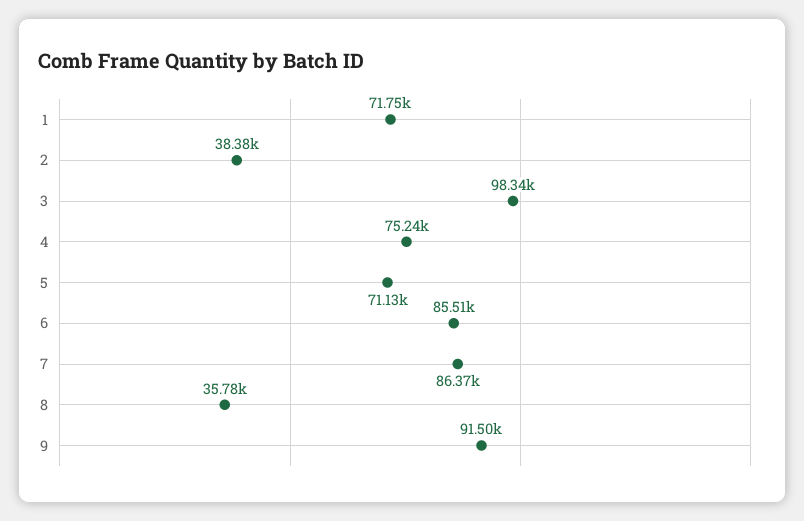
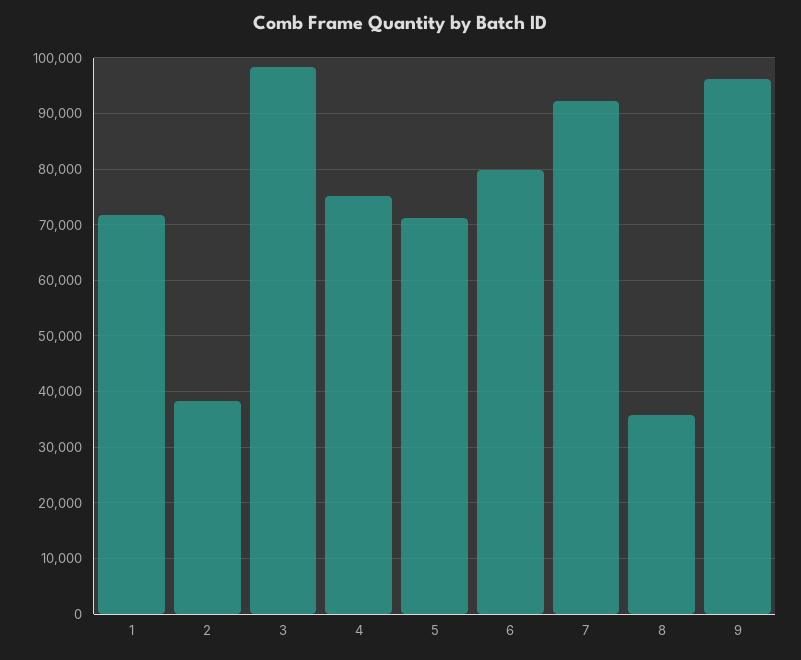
6: 85510 -> 80000
7: 86370 -> 92000
9: 91500 -> 96000

